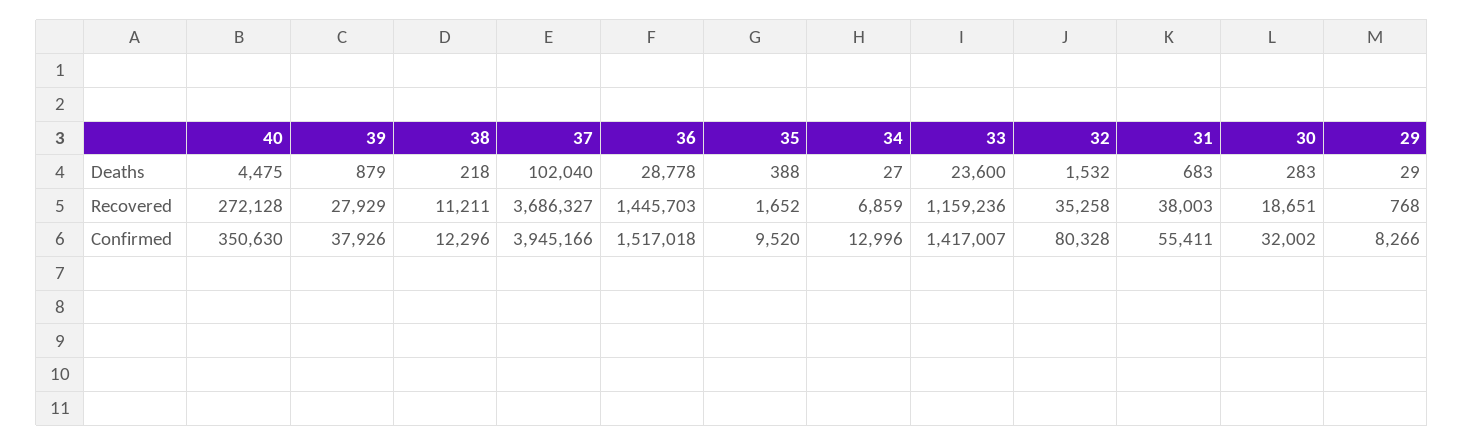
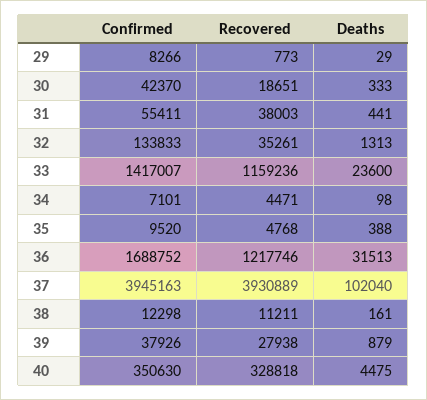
38, Deaths: 218 -> 161
36, Deaths: 28778 -> 31513
34, Deaths: 27 -> 98
32, Deaths: 1532 -> 1313
31, Deaths: 683 -> 441
30, Deaths: 283 -> 333
40, Recovered: 272128 -> 328818
39, Recovered: 27929 -> 27938
37, Recovered: 3686327 -> 3930889
36, Recovered: 1445703 -> 1217746
35, Recovered: 1652 -> 4768
34, Recovered: 6859 -> 4471
32, Recovered: 35258 -> 35261
29, Recovered: 768 -> 773
38, Confirmed: 12296 -> 12298
37, Confirmed: 3945166 -> 3945163
36, Confirmed: 1517018 -> 1688752
34, Confirmed: 12996 -> 7101
32, Confirmed: 80328 -> 133833
30, Confirmed: 32002 -> 42370

